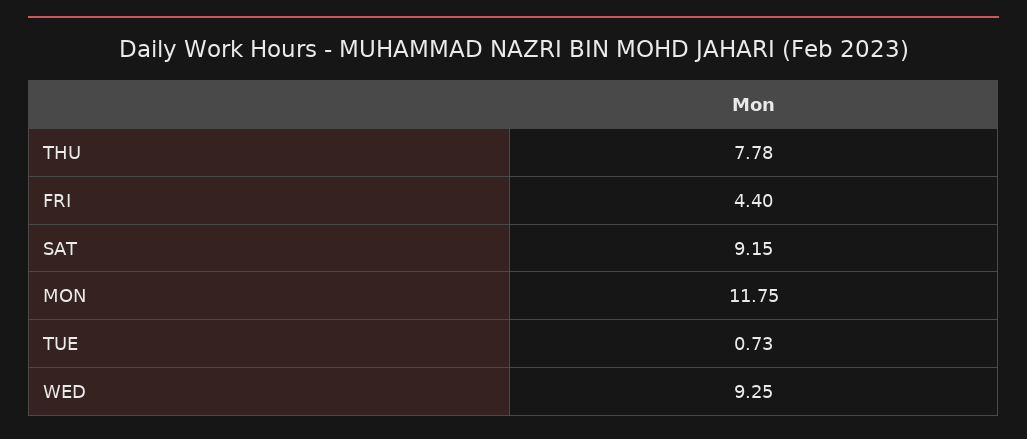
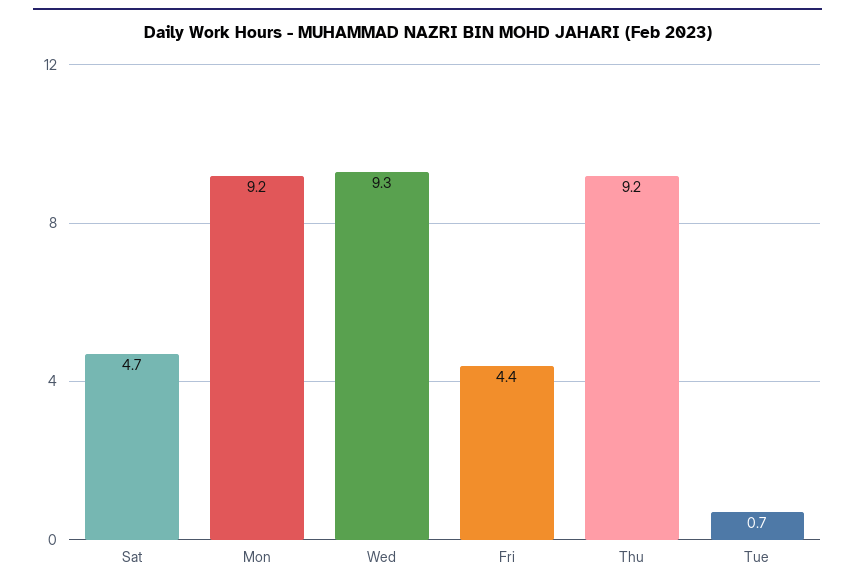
THU: 7.78 -> 9.2
SAT: 9.15 -> 4.7
MON: 11.75 -> 9.2

